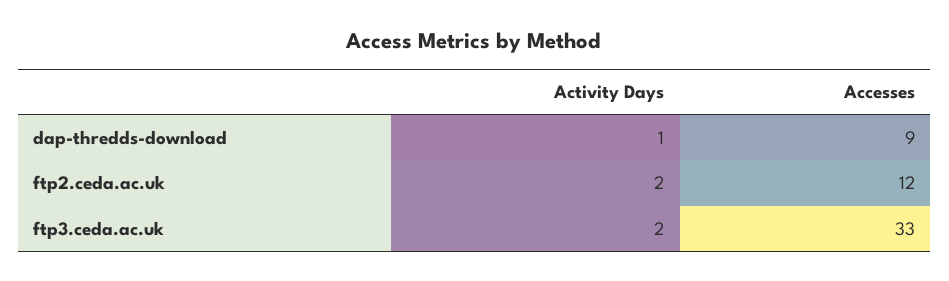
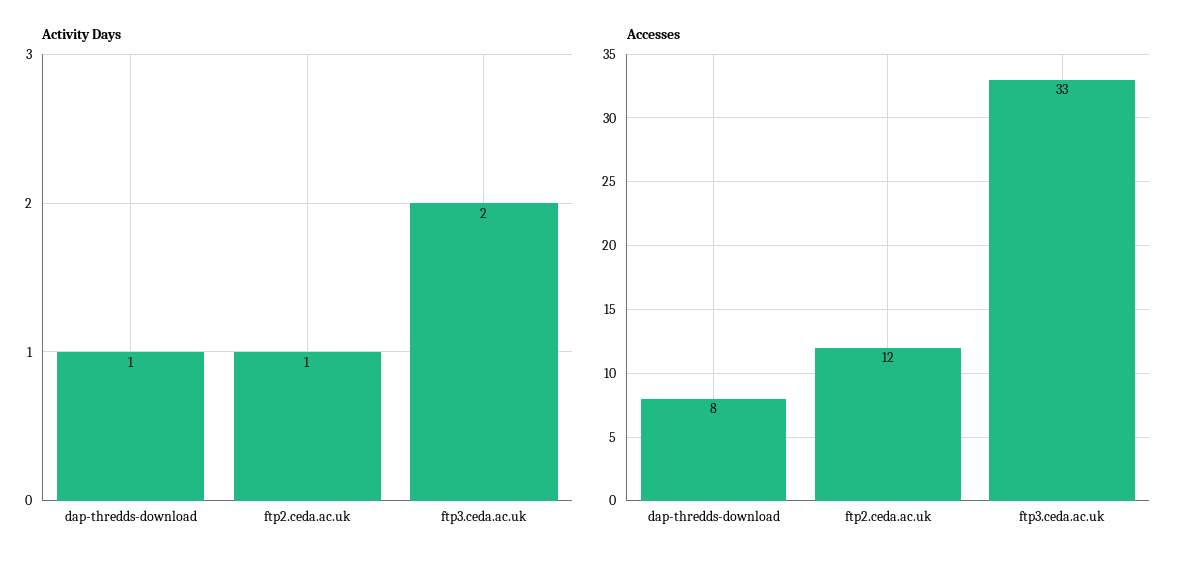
Accesses, dap-thredds-download: 9 -> 8
Activity Days, ftp2.ceda.ac.uk: 2 -> 1

